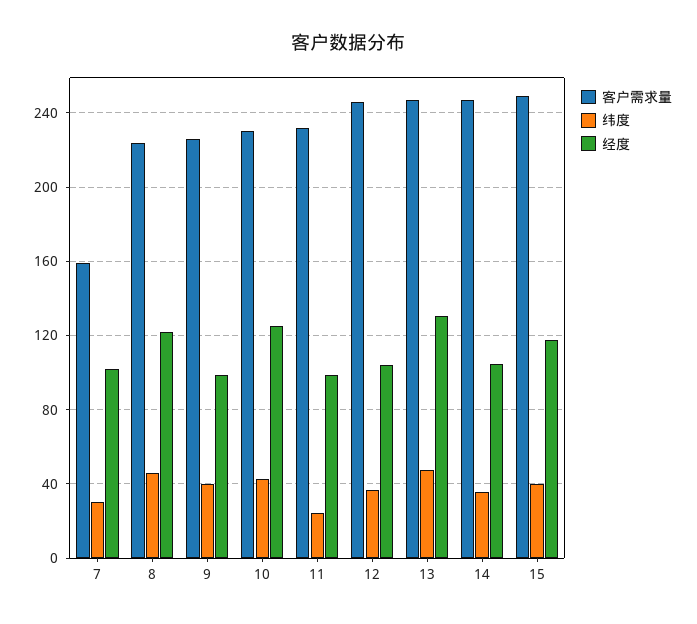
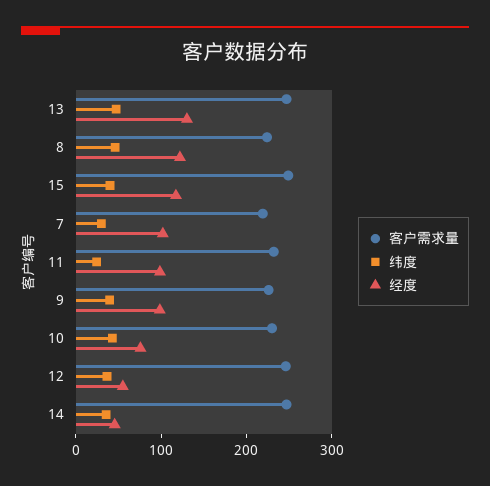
客户需求量, 7: 160 -> 220
经度, 10: 125 -> 80
经度, 12: 105 -> 60
经度, 14: 105 -> 40

